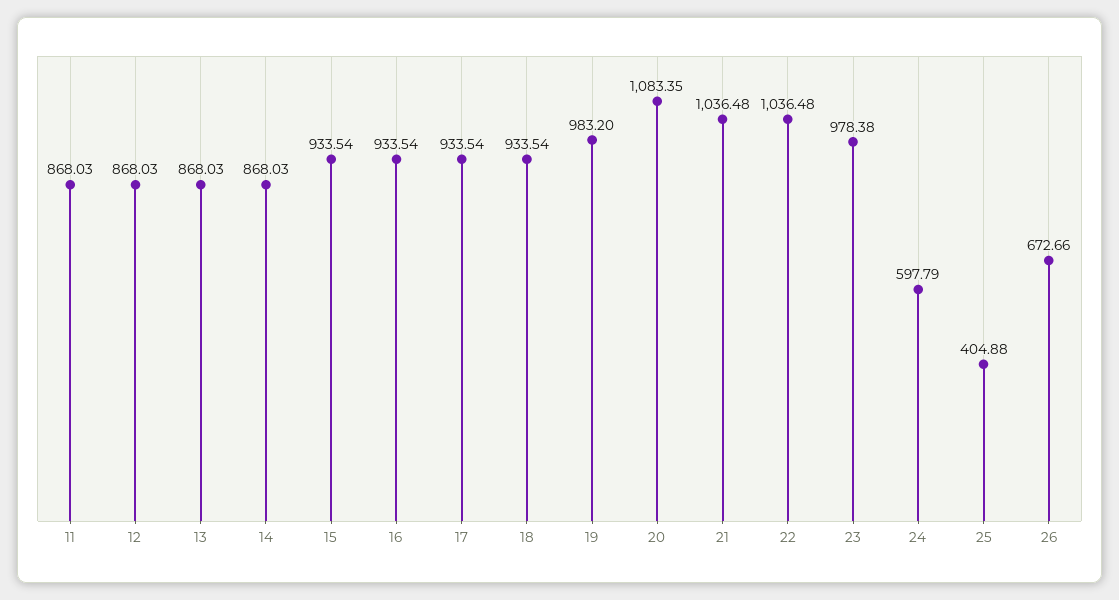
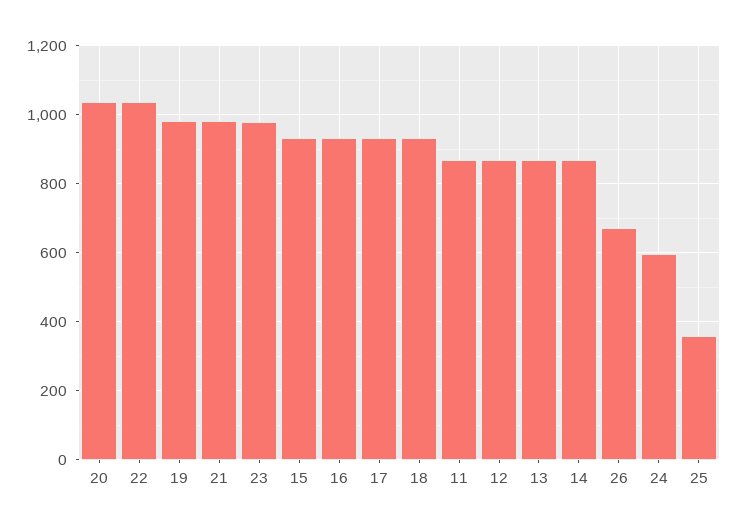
20: 1083.35 -> 1040
21: 1036.48 -> 980
25: 404.88 -> 360

